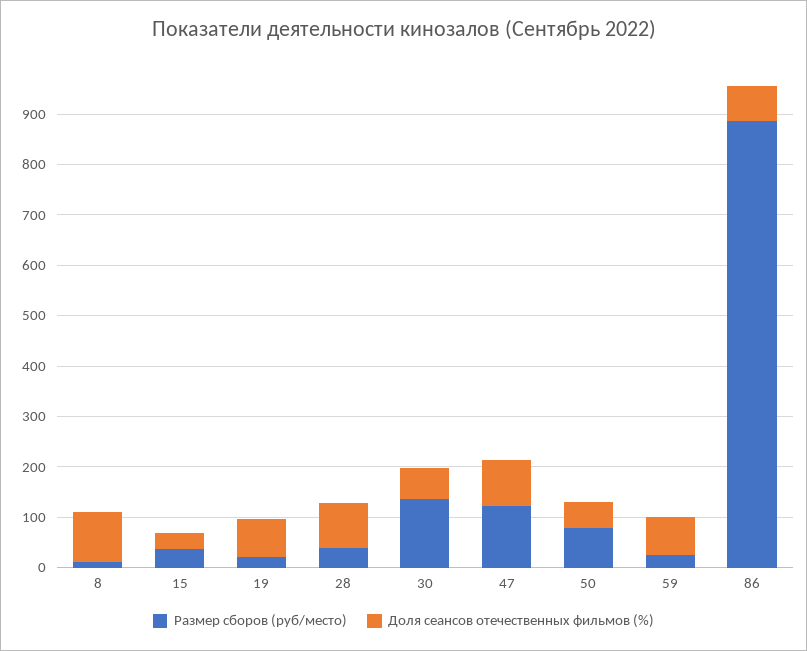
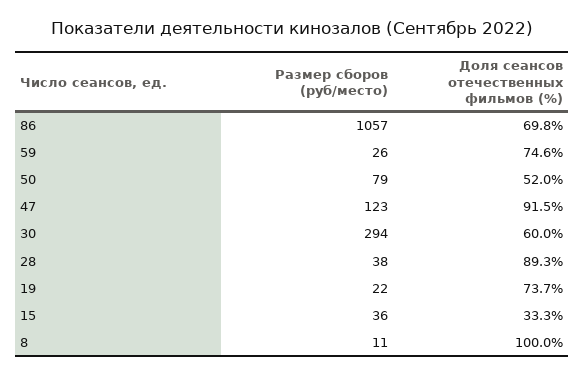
Размер сборов (руб/место), 30: 140 -> 294
Размер сборов (руб/место), 86: 880 -> 1057

